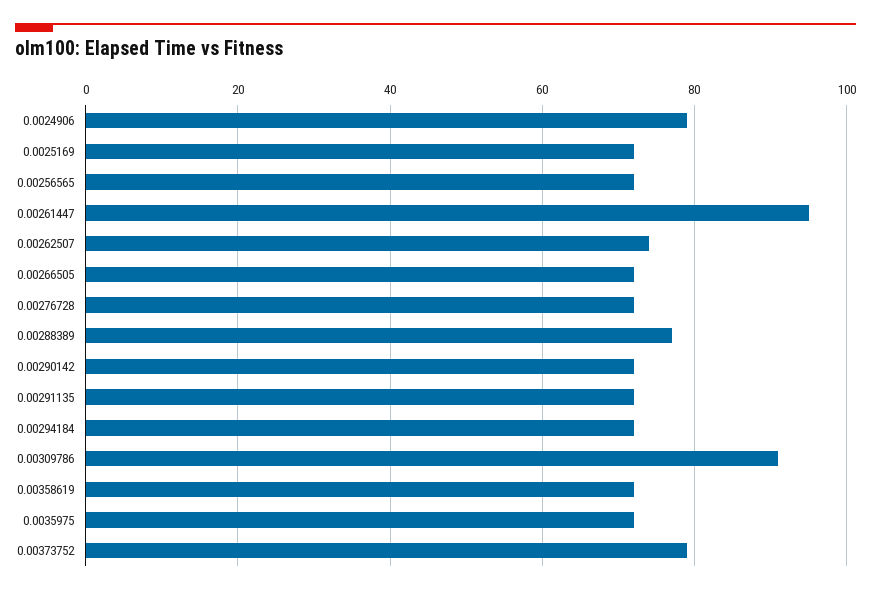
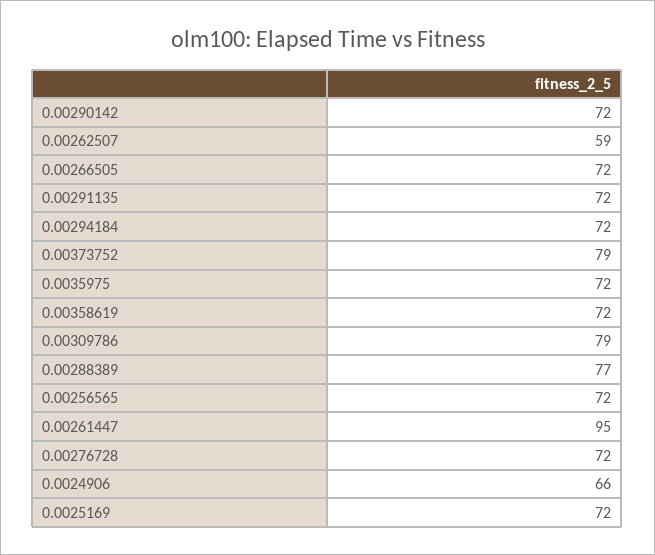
0.0024906: 80 -> 66
0.00262507: 75 -> 59
0.00309786: 90 -> 79

